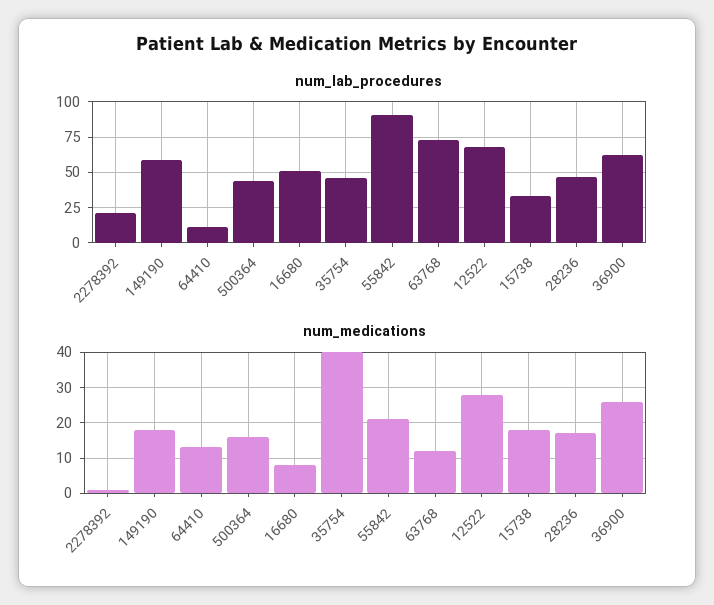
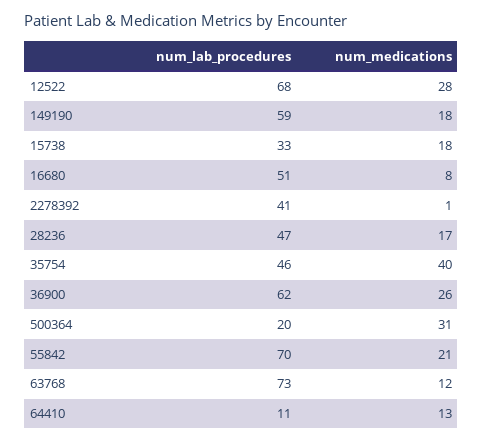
num_lab_procedures, 2278392: 20 -> 41
num_lab_procedures, 500364: 45 -> 20
num_lab_procedures, 55842: 90 -> 70
num_medications, 500364: 15 -> 31

